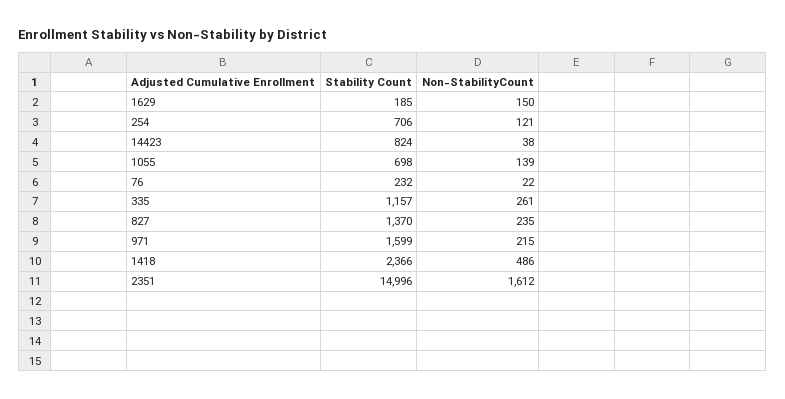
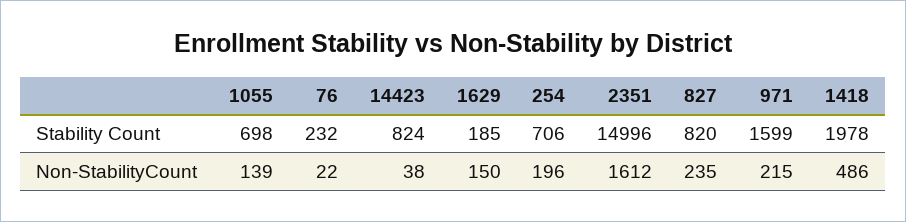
Non-StabilityCount, 254: 121 -> 196
Stability Count, 335: 1157 -> none
Non-StabilityCount, 335: 261 -> none
Stability Count, 827: 1370 -> 820
Stability Count, 1418: 2366 -> 1978

